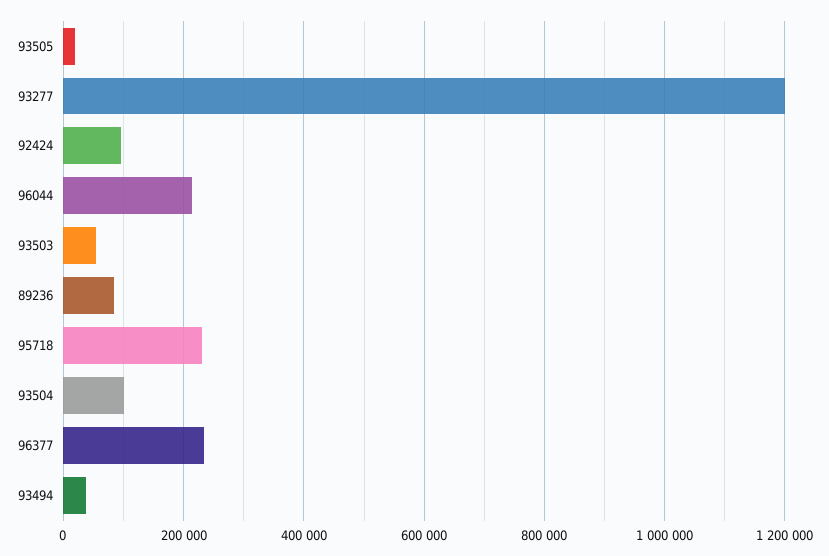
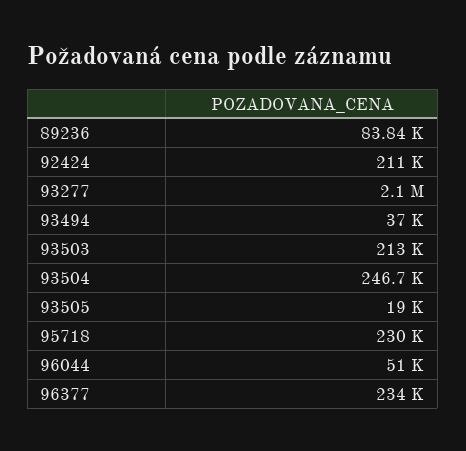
93277: 1200000 -> 2100000
92424: 100000 -> 211000
96044: 220000 -> 51000
93503: 60000 -> 213000
93504: 100000 -> 246700

